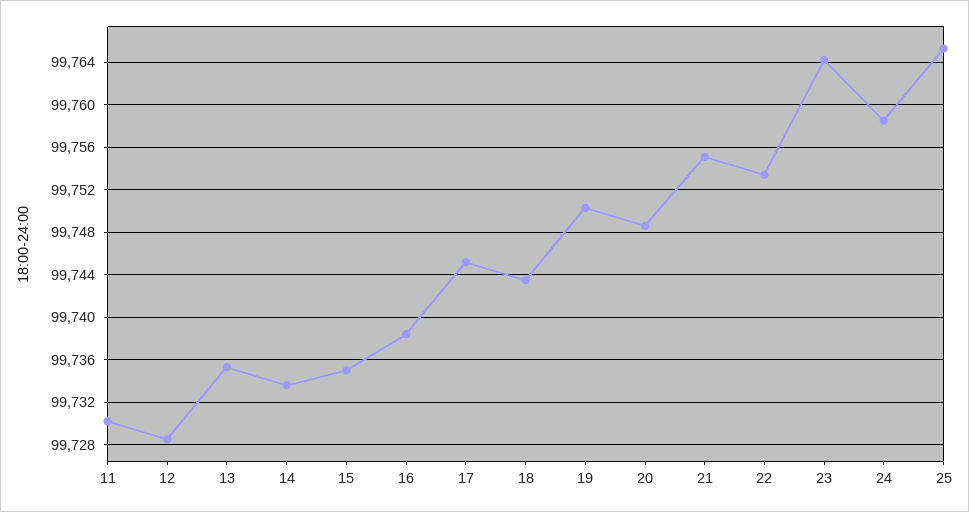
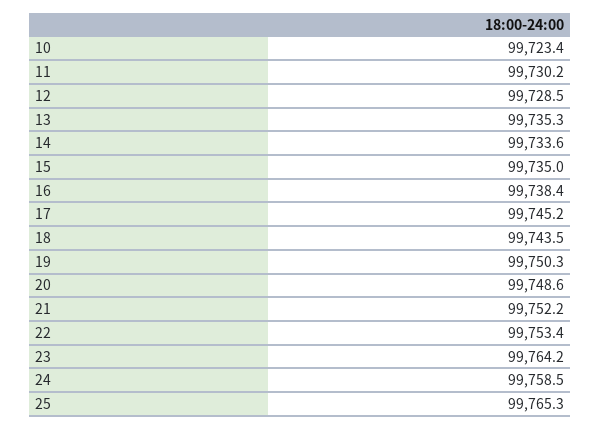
21: 99755 -> 99752.2
10: none -> 99723.4

